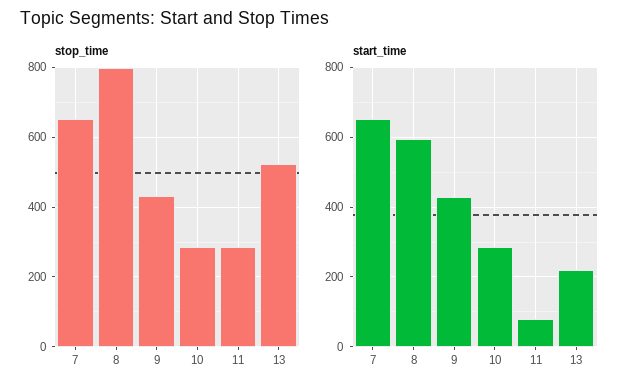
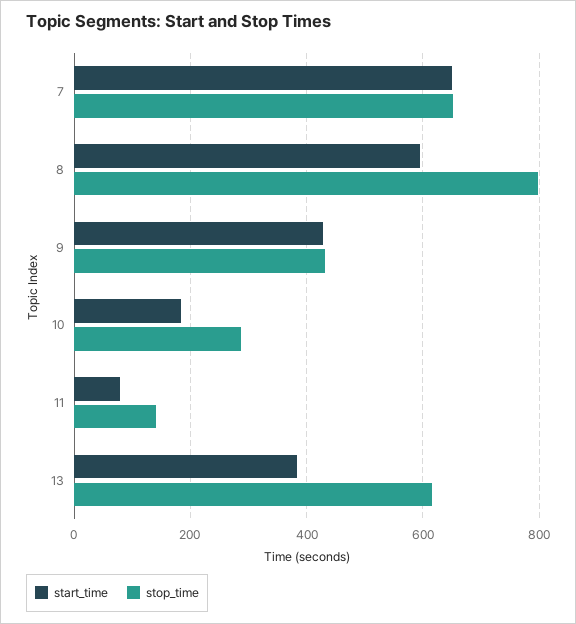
stop_time, 11: 280 -> 140
stop_time, 13: 520 -> 620
start_time, 10: 280 -> 180
start_time, 13: 220 -> 380

